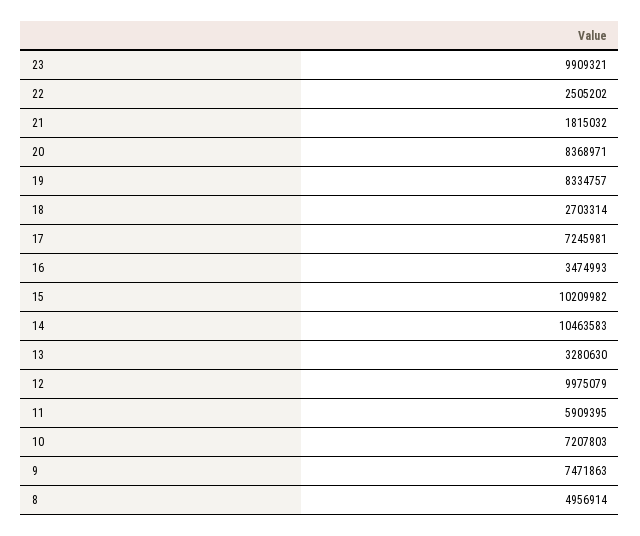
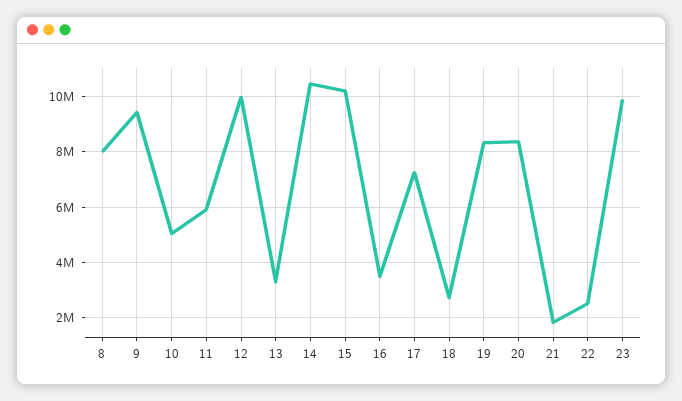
10: 7207803 -> 5000000
9: 7471863 -> 9500000
8: 4956914 -> 8000000

